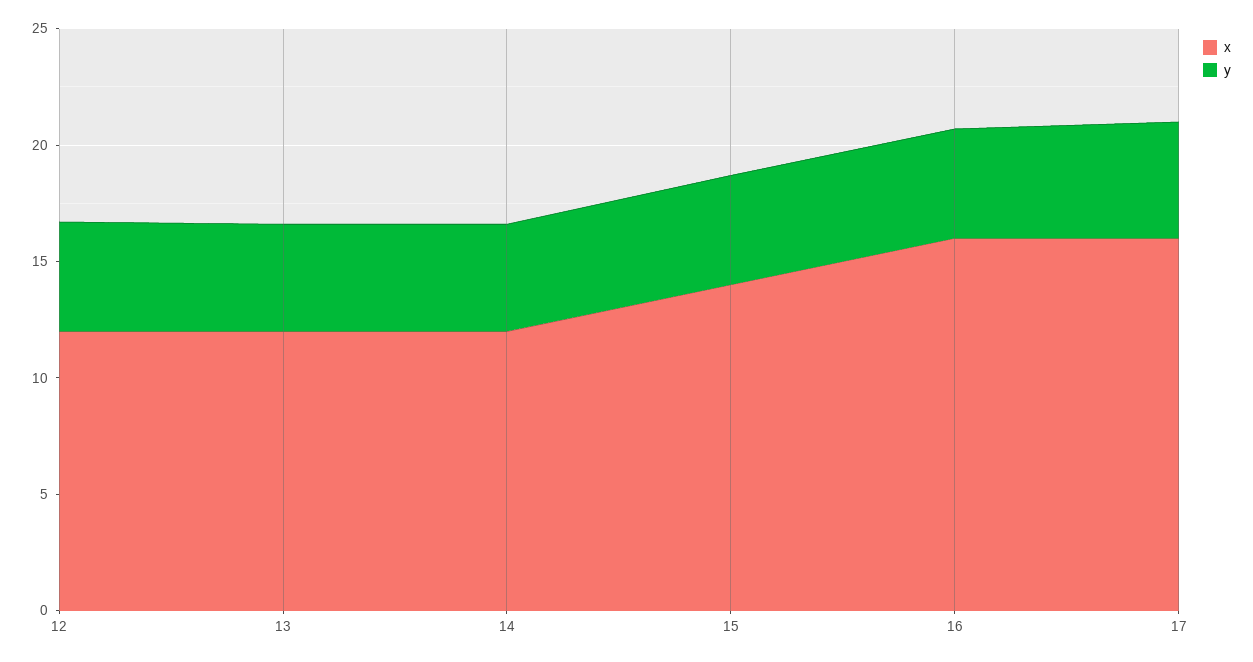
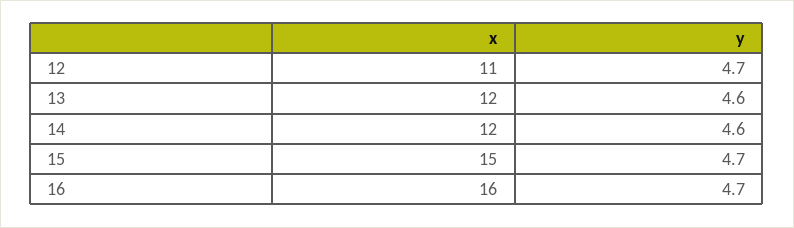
x, 12: 12 -> 11
x, 15: 14 -> 15
x, 17: 16 -> none
y, 17: 5 -> none

